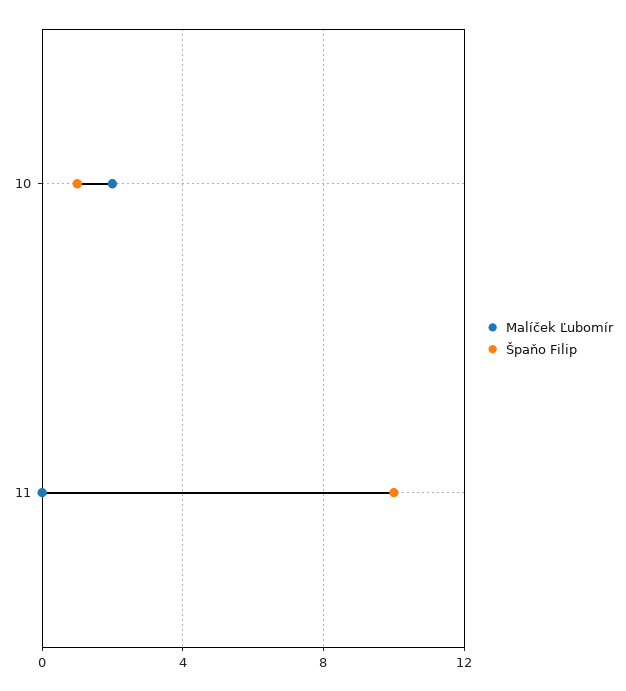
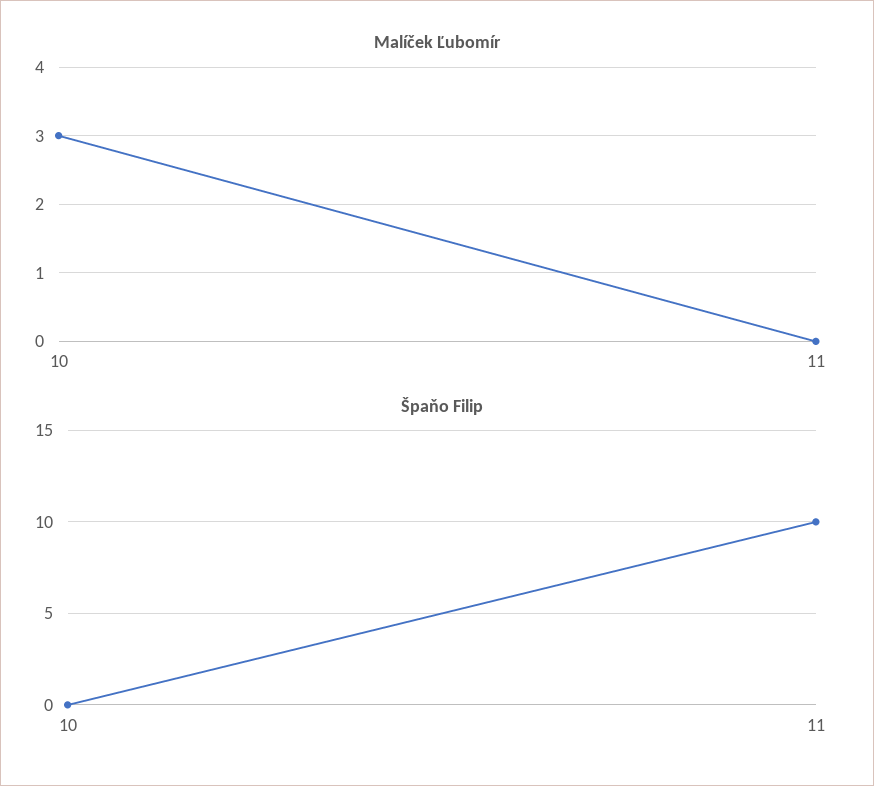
Malíček Ľubomír, 10: 2 -> 3
Špaňo Filip, 10: 1 -> 0

